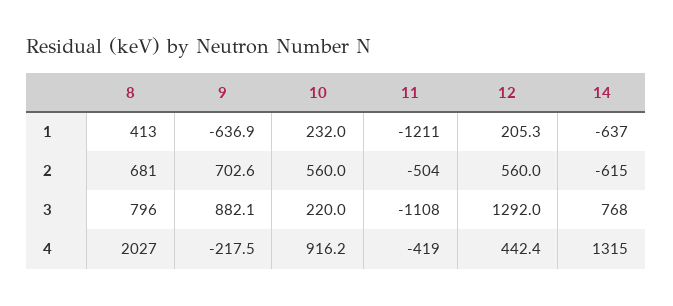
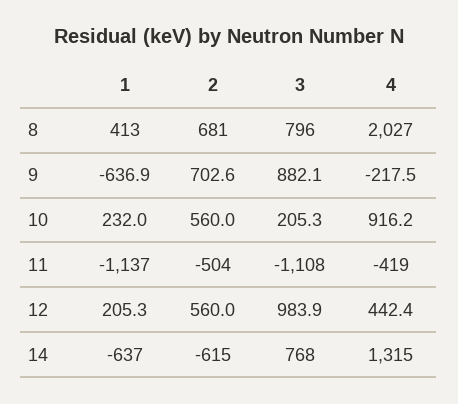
11, 1: -1211 -> -1137
10, 3: 220 -> 205.3
12, 3: 1292 -> 983.9

